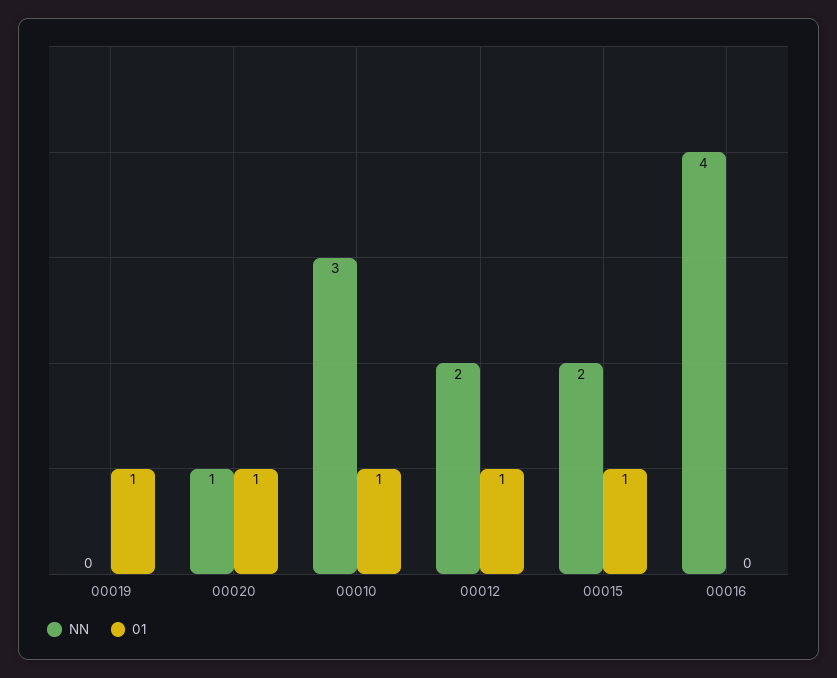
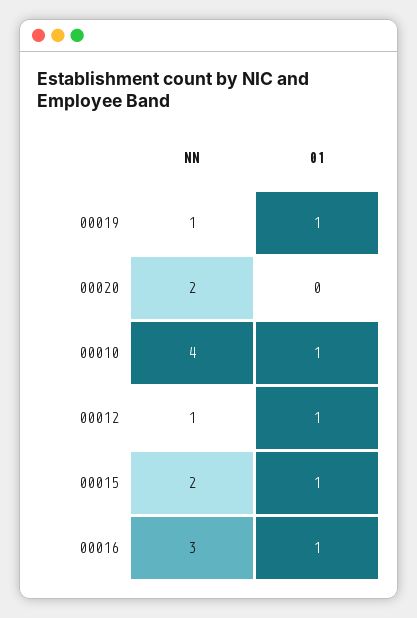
NN, 00019: 0 -> 1
NN, 00020: 1 -> 2
01, 00020: 1 -> 0
NN, 00010: 3 -> 4
NN, 00012: 2 -> 1
NN, 00016: 4 -> 3
01, 00016: 0 -> 1

